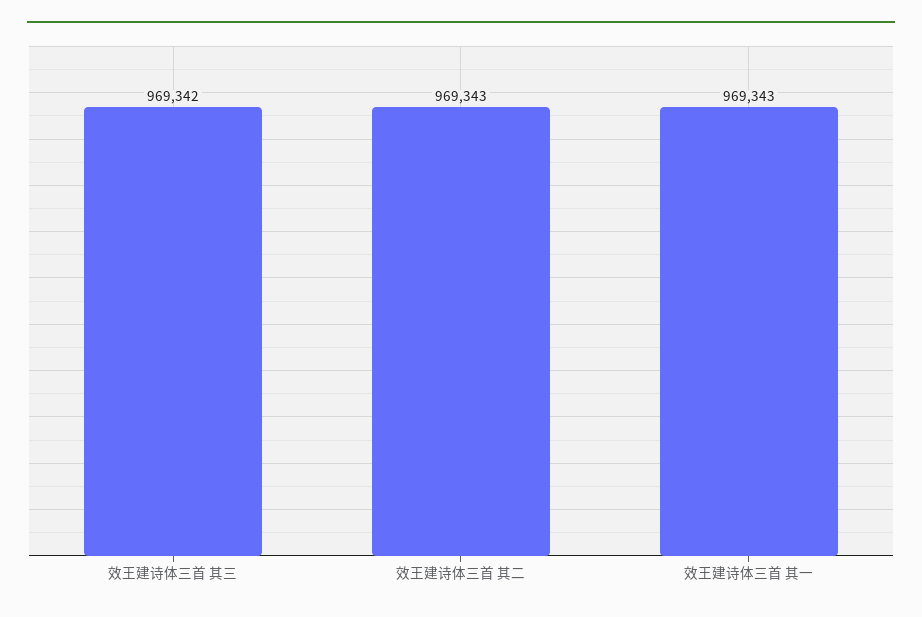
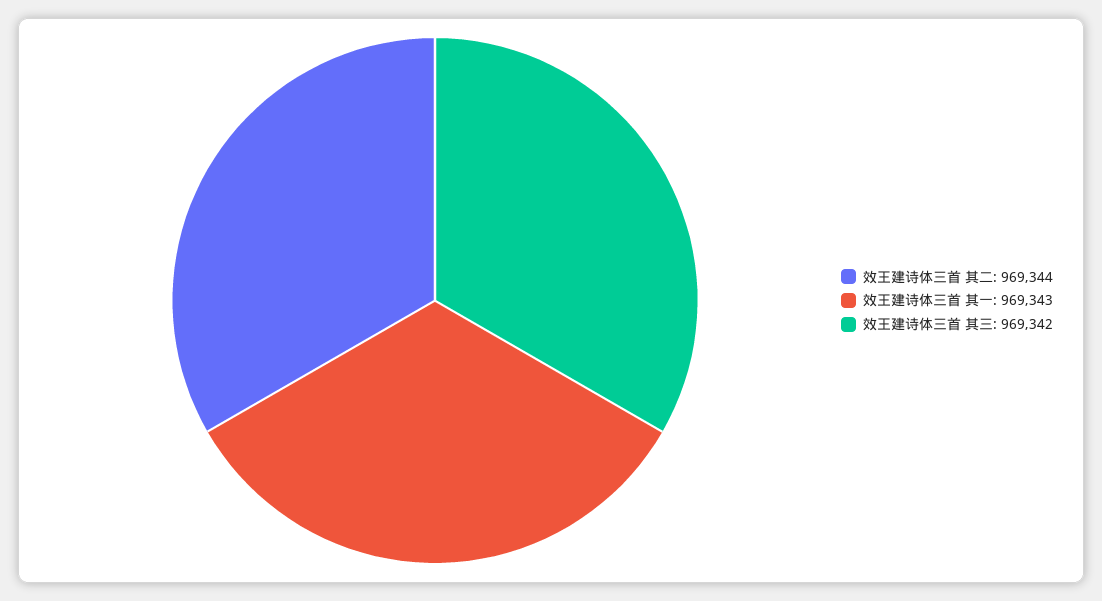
效王建诗体三首 其二: 969343 -> 969344

